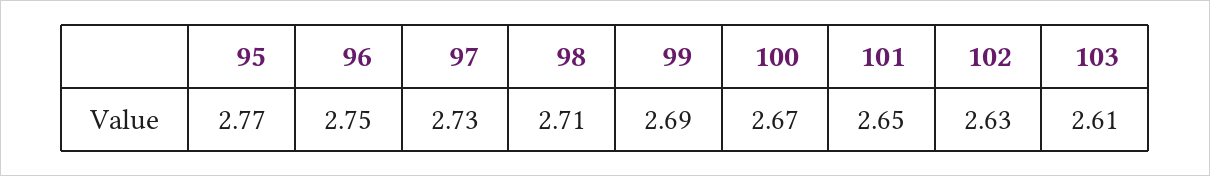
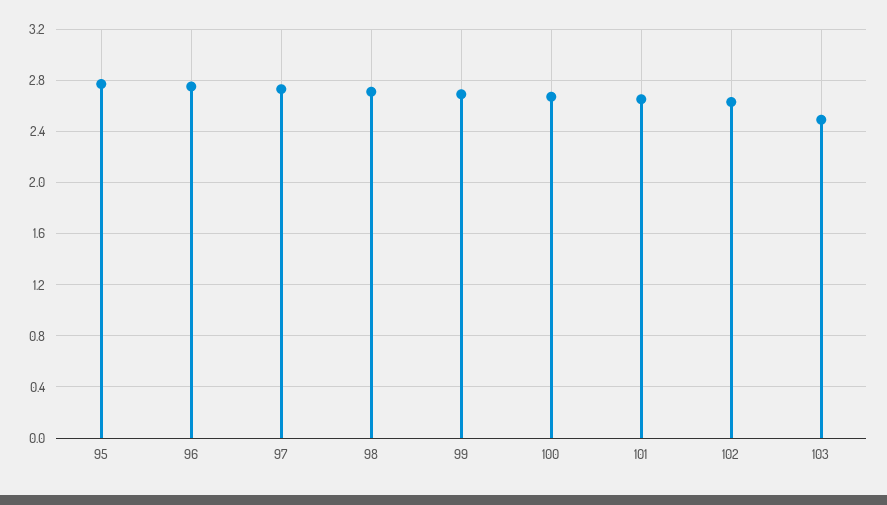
103: 2.61 -> 2.5

